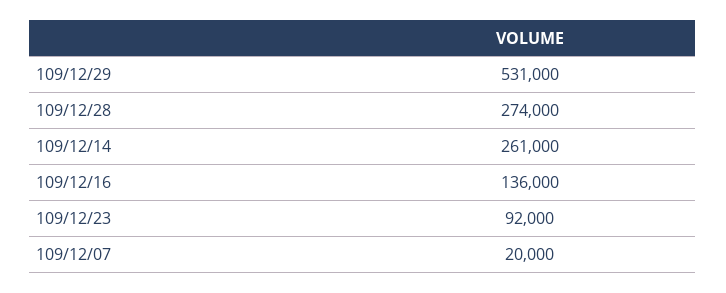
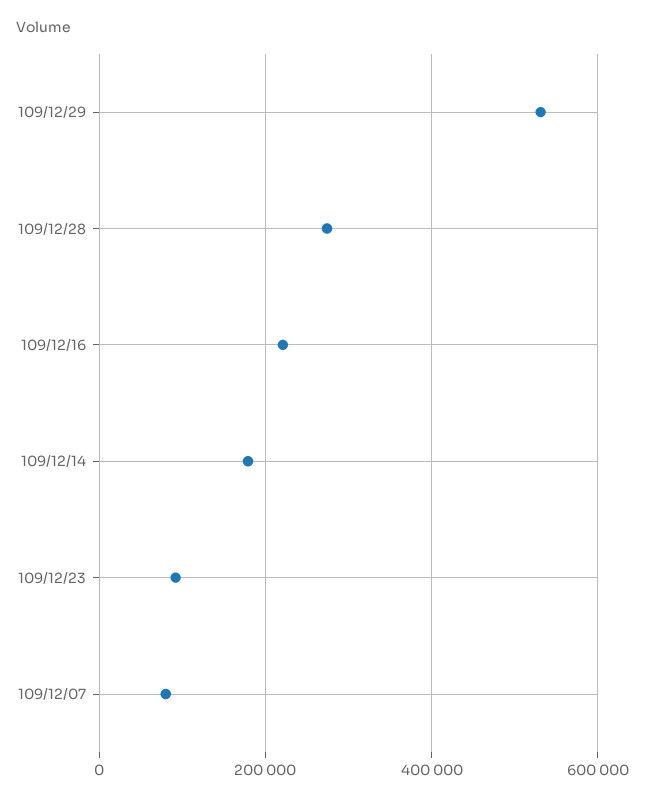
109/12/14: 261000 -> 180000
109/12/16: 136000 -> 220000
109/12/07: 20000 -> 80000

